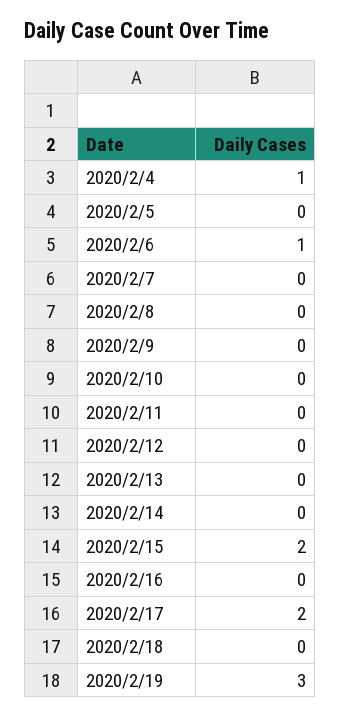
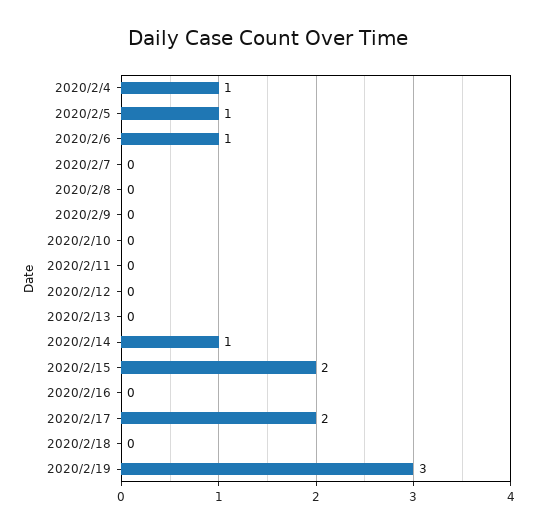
2020/2/5: 0 -> 1
2020/2/14: 0 -> 1

